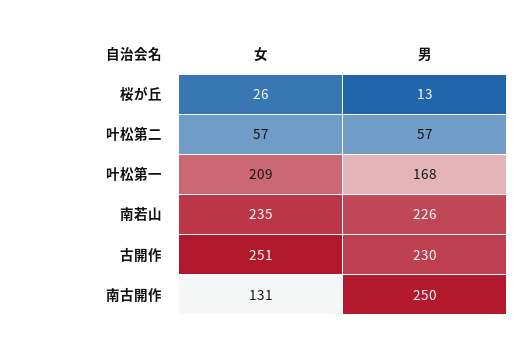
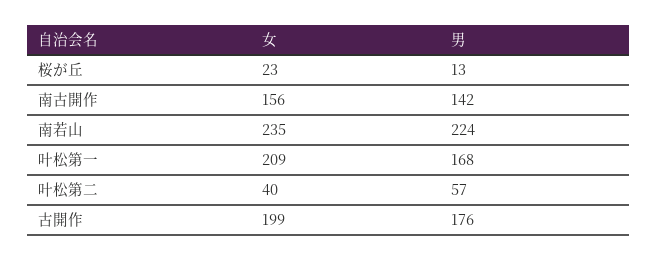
女, 桜が丘: 26 -> 23
女, 叶松第二: 57 -> 40
男, 南若山: 226 -> 224
女, 古開作: 251 -> 199
男, 古開作: 230 -> 176
女, 南古開作: 131 -> 156
男, 南古開作: 250 -> 142

